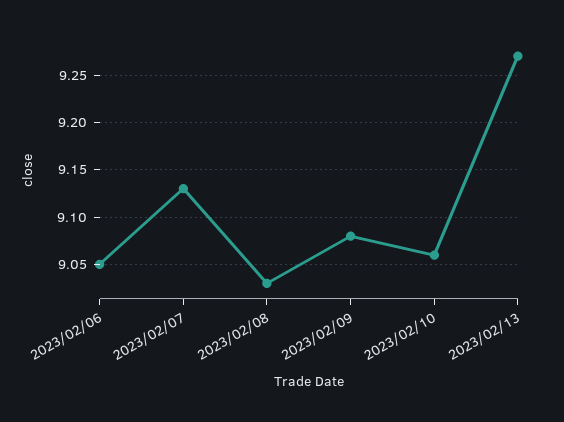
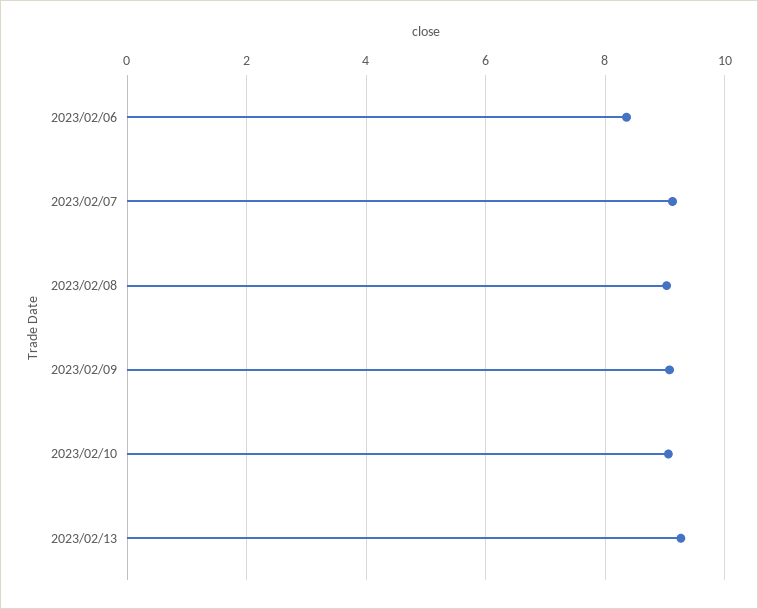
2023/02/06: 9.05 -> 8.4

